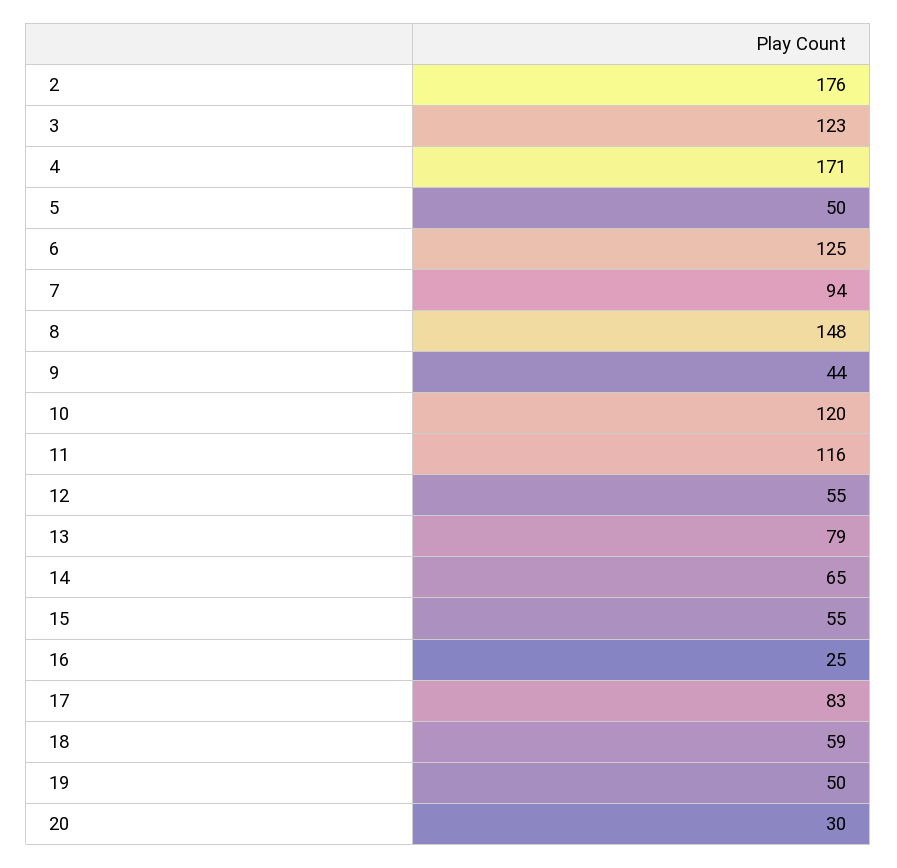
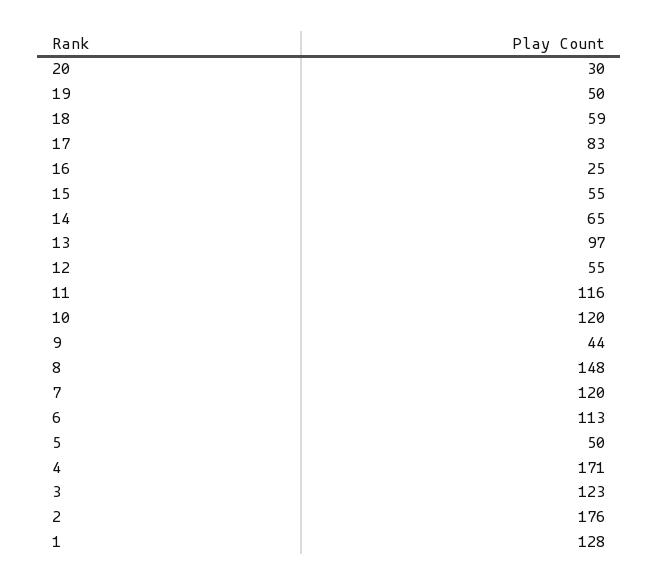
6: 125 -> 113
7: 94 -> 120
13: 79 -> 97
1: none -> 128

